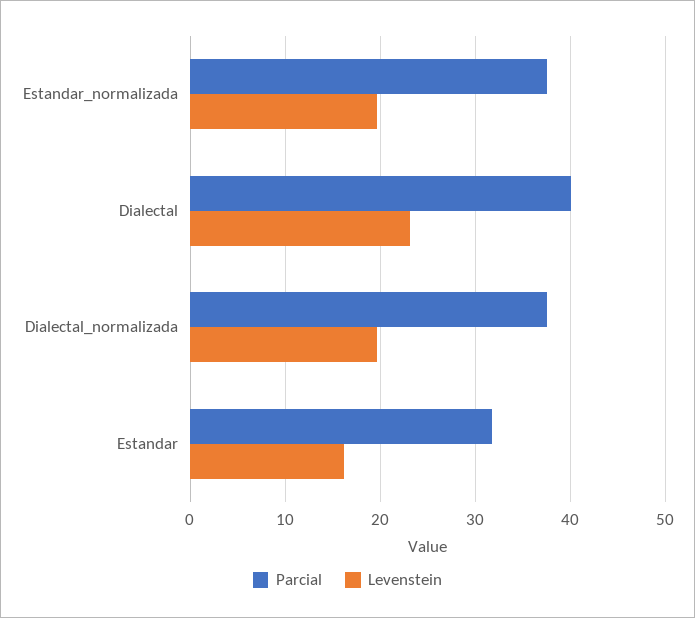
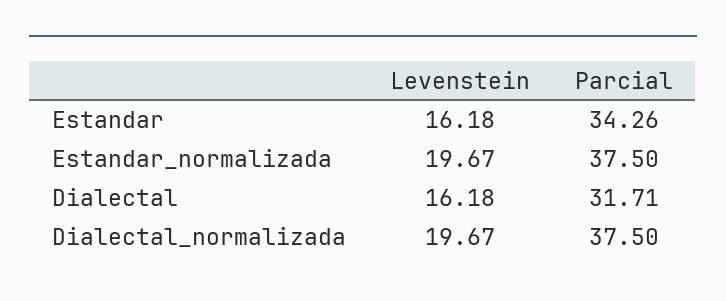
Parcial, Dialectal: 40 -> 31.71
Levenstein, Dialectal: 23 -> 16.18
Parcial, Estandar: 32 -> 34.26

